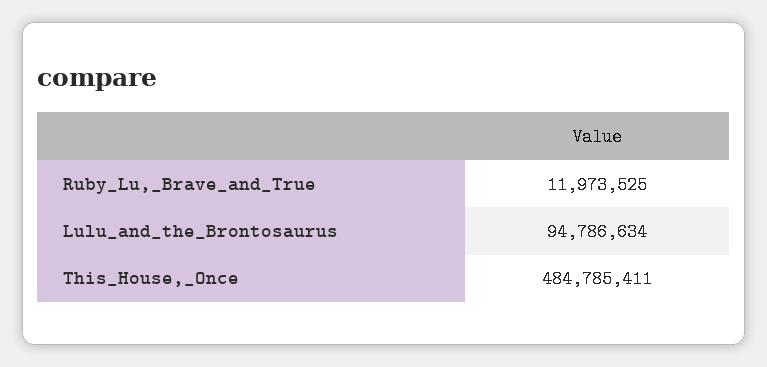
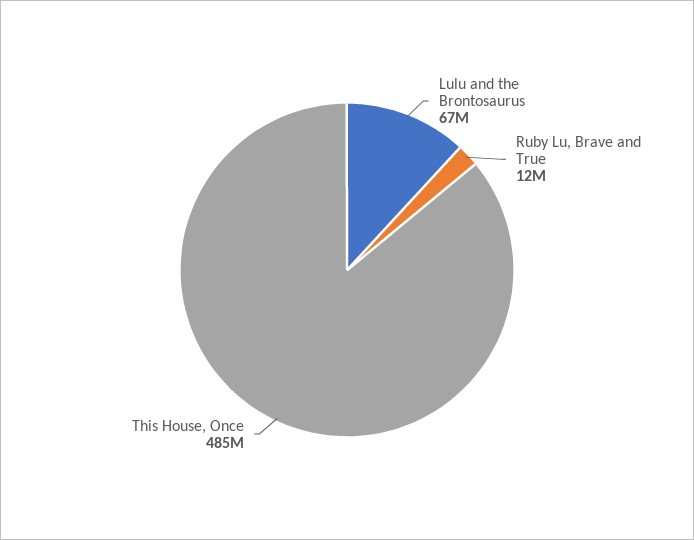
Lulu_and_the_Brontosaurus: 94786634 -> 67000000

